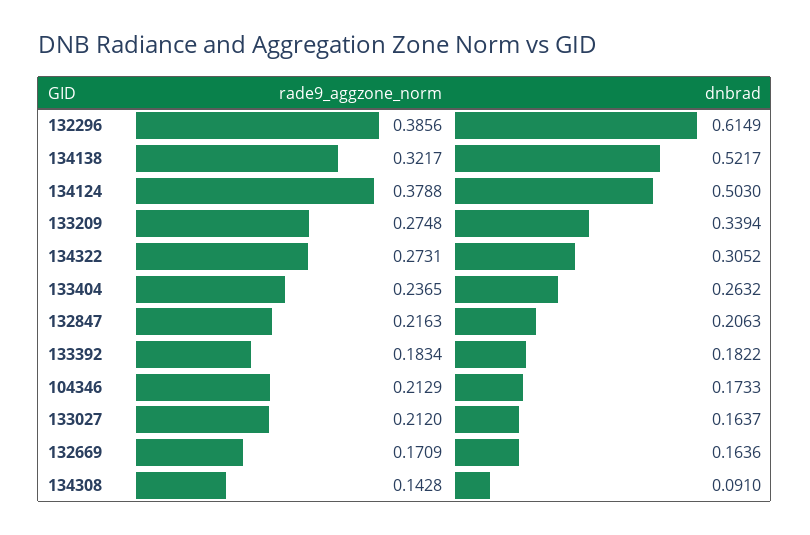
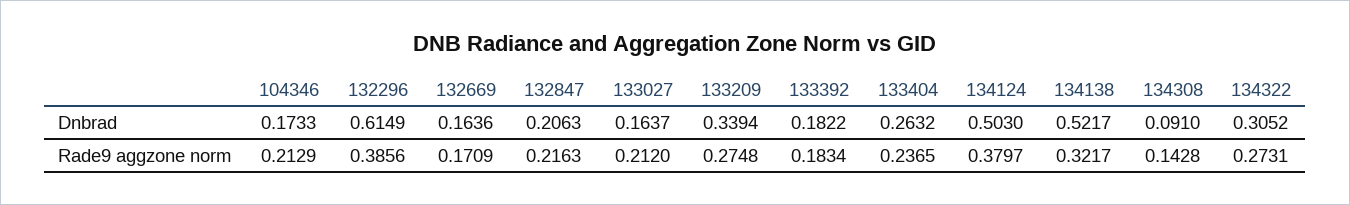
rade9_aggzone_norm, 134124: 0.3788 -> 0.3797

